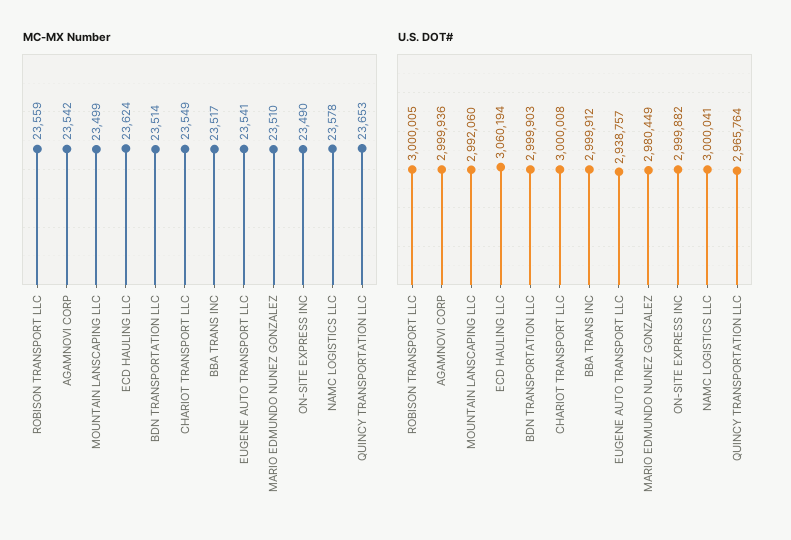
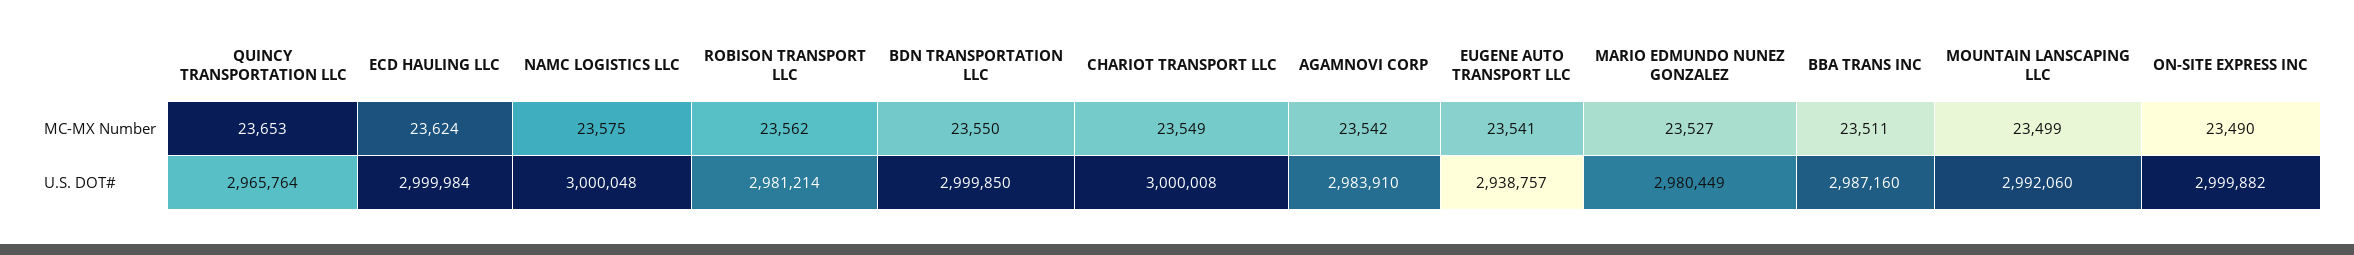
MC-MX Number, ROBISON TRANSPORT LLC: 23559 -> 23562
MC-MX Number, BDN TRANSPORTATION LLC: 23514 -> 23550
MC-MX Number, BBA TRANS INC: 23517 -> 23511
MC-MX Number, MARIO EDMUNDO NUNEZ GONZALEZ: 23510 -> 23527
MC-MX Number, NAMC LOGISTICS LLC: 23578 -> 23575
U.S. DOT#, ROBISON TRANSPORT LLC: 3000005 -> 2981214
U.S. DOT#, AGAMNOVI CORP: 2999936 -> 2983910
U.S. DOT#, ECD HAULING LLC: 3060194 -> 2999984
U.S. DOT#, BDN TRANSPORTATION LLC: 2999903 -> 2999850
U.S. DOT#, BBA TRANS INC: 2999912 -> 2987160
U.S. DOT#, NAMC LOGISTICS LLC: 3000041 -> 3000048

